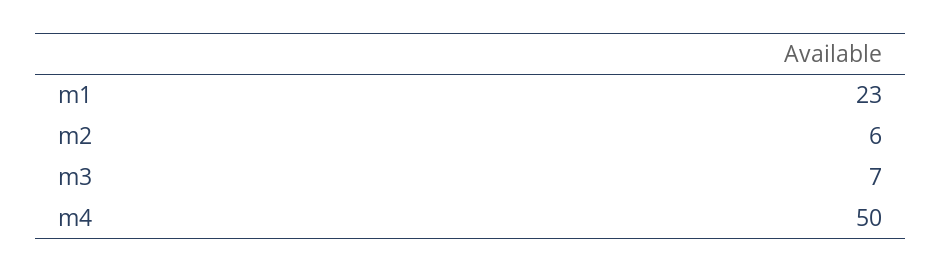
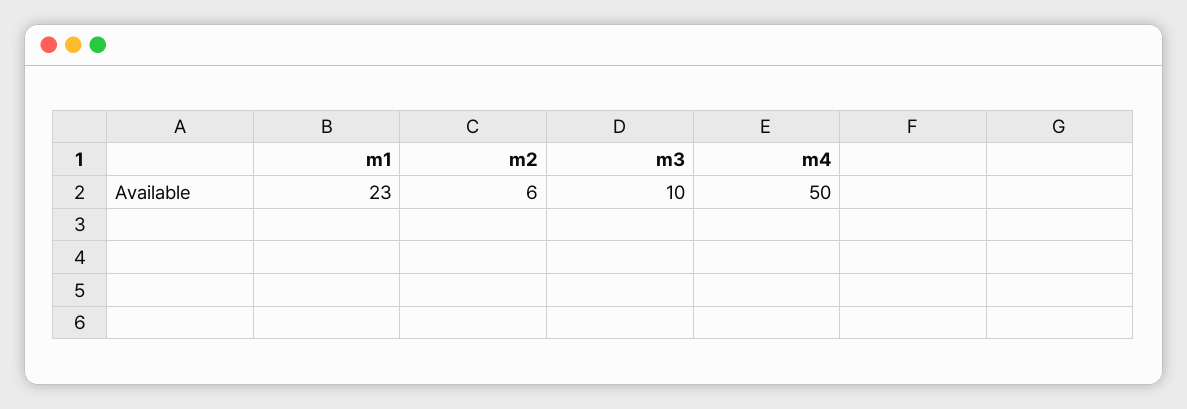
m3: 7 -> 10

